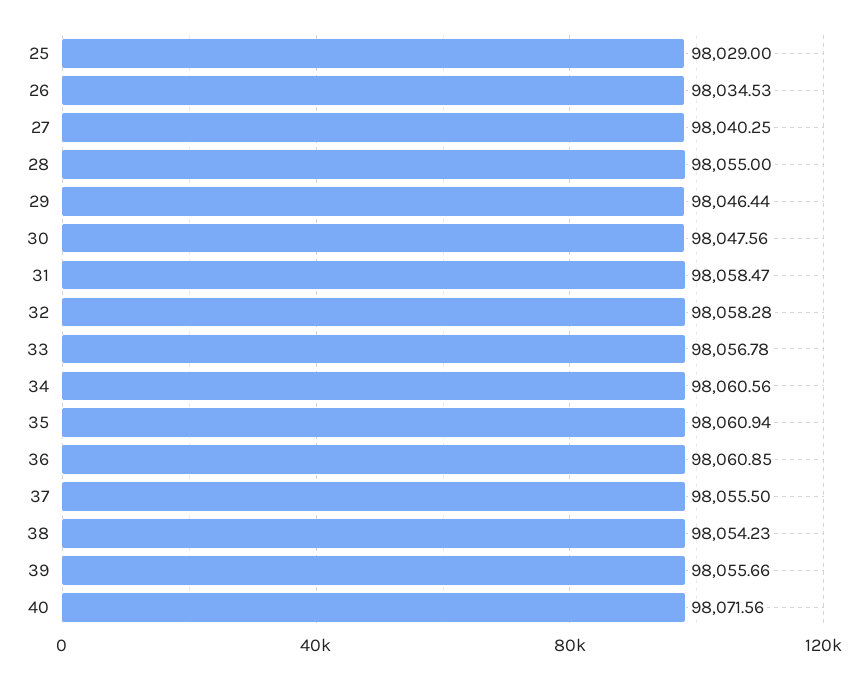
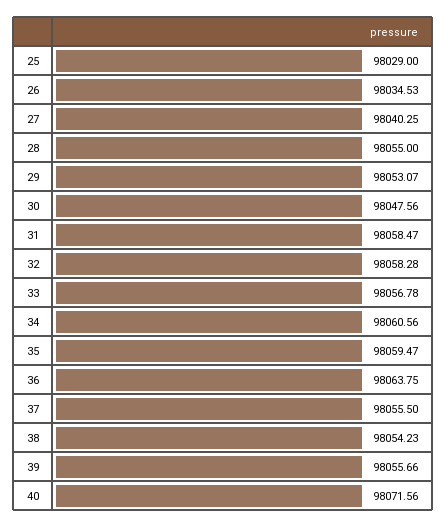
29: 98046.44 -> 98053.07
35: 98060.94 -> 98059.47
36: 98060.85 -> 98063.75

